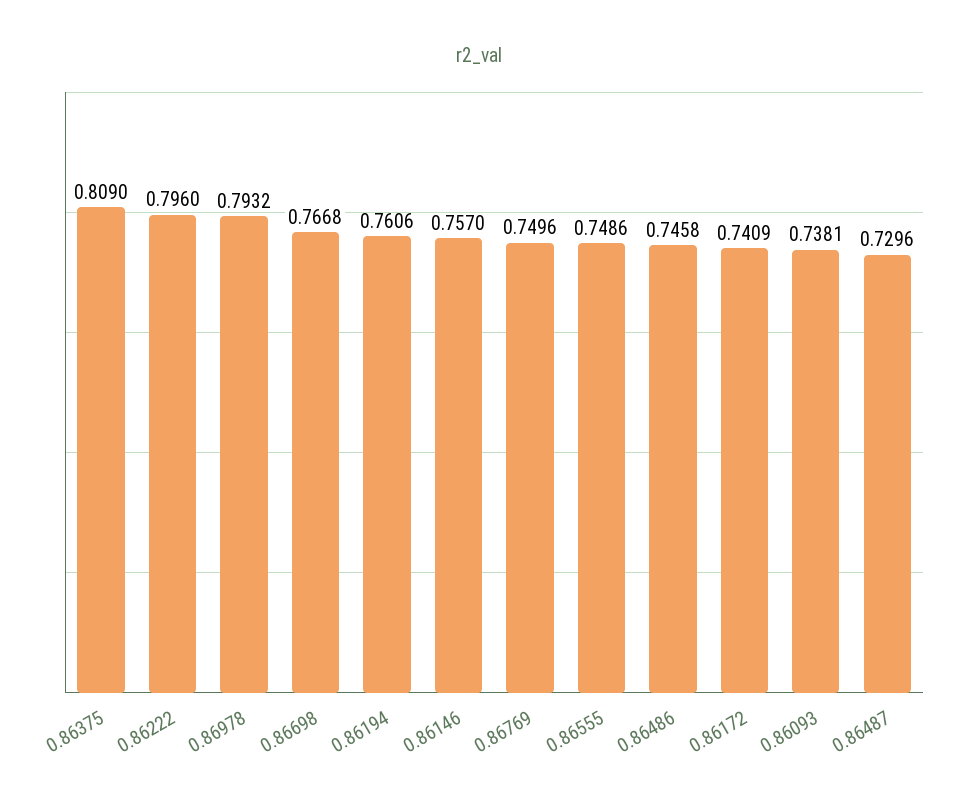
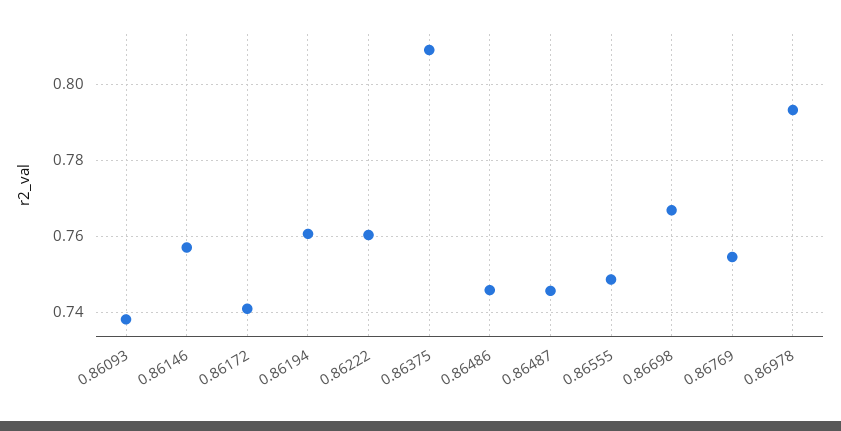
0.86222: 0.796 -> 0.76
0.86769: 0.7496 -> 0.754
0.86487: 0.7296 -> 0.746

